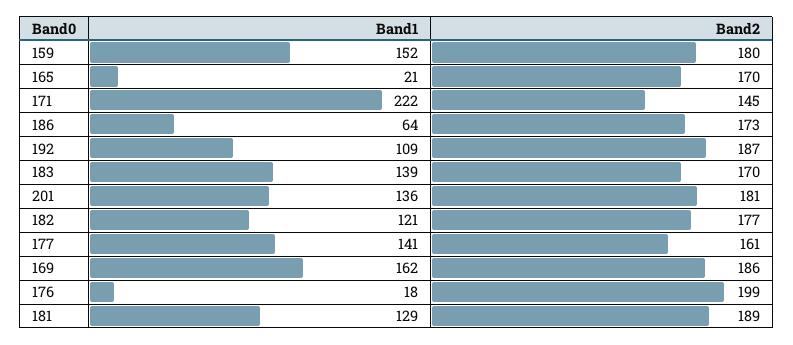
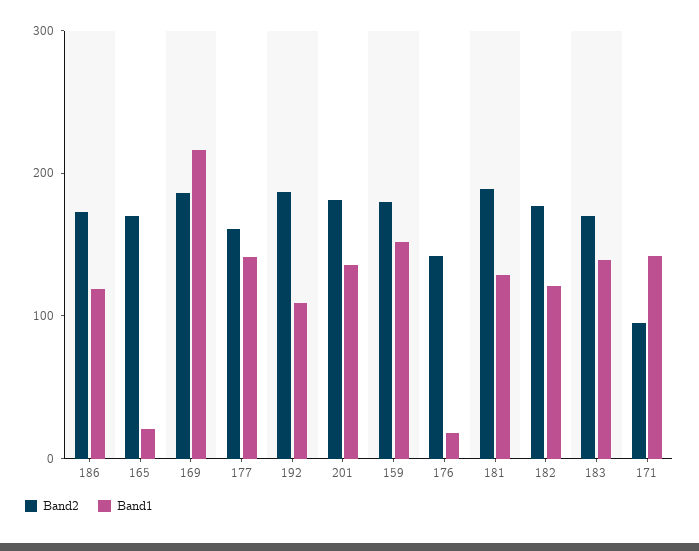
Band1, 171: 222 -> 140
Band2, 171: 145 -> 100
Band1, 186: 64 -> 120
Band1, 169: 162 -> 220
Band2, 176: 199 -> 140

